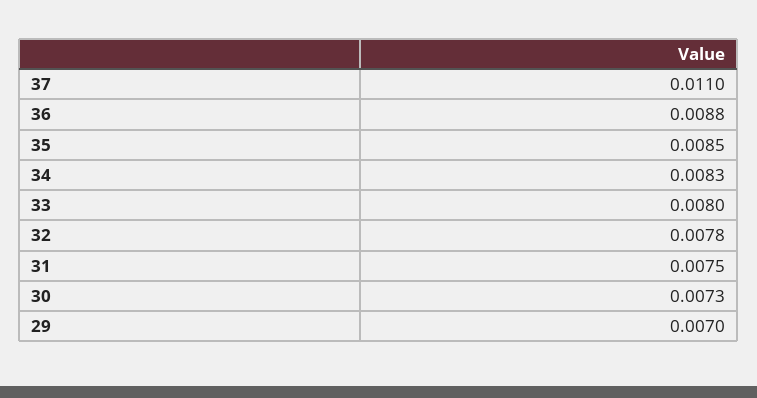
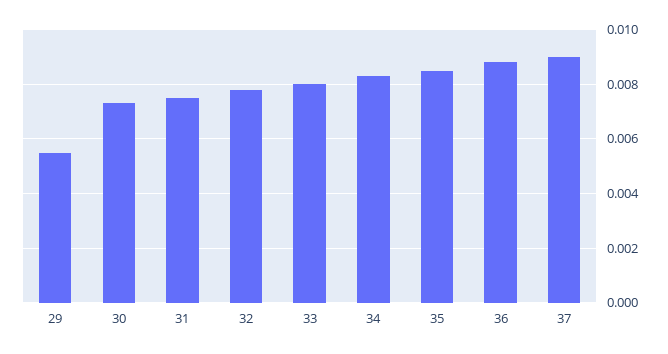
37: 0.011 -> 0.009
29: 0.007 -> 0.0055

